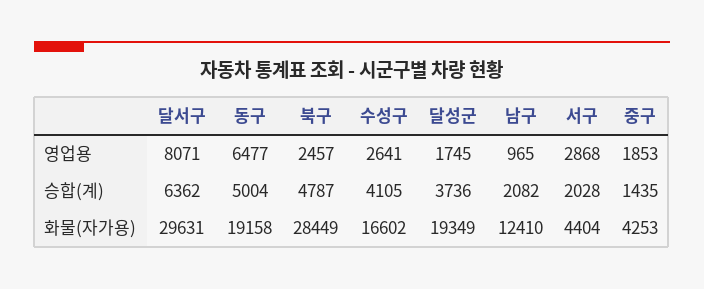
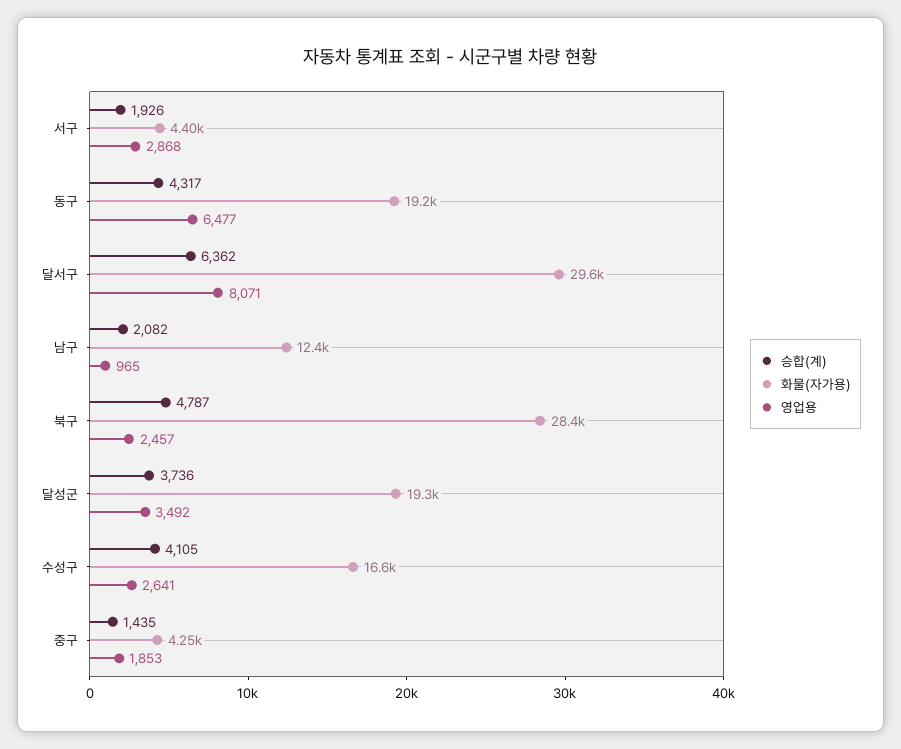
영업용, 달성군: 1745 -> 3492
승합(계), 동구: 5004 -> 4317
승합(계), 서구: 2028 -> 1926

